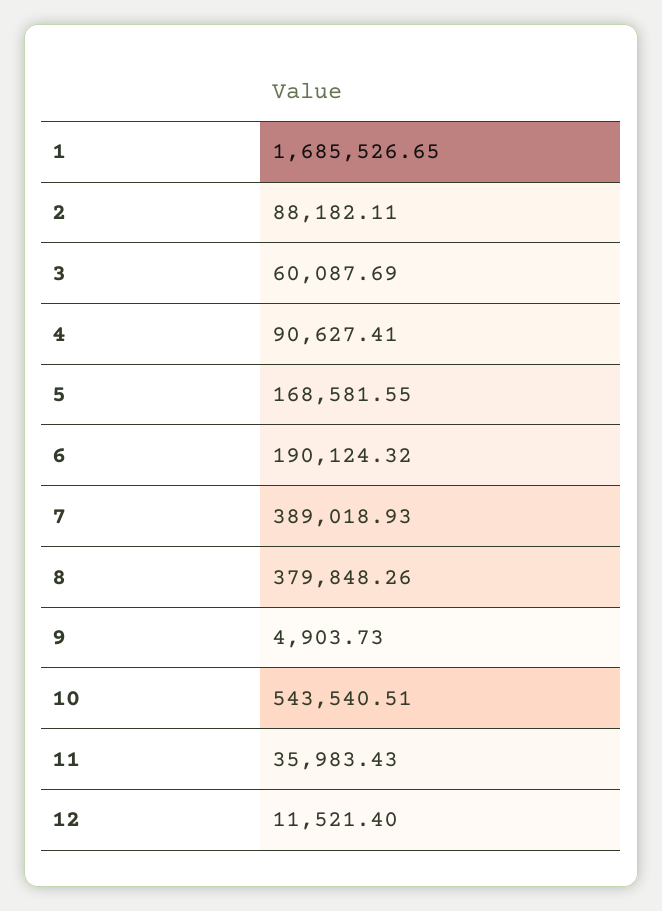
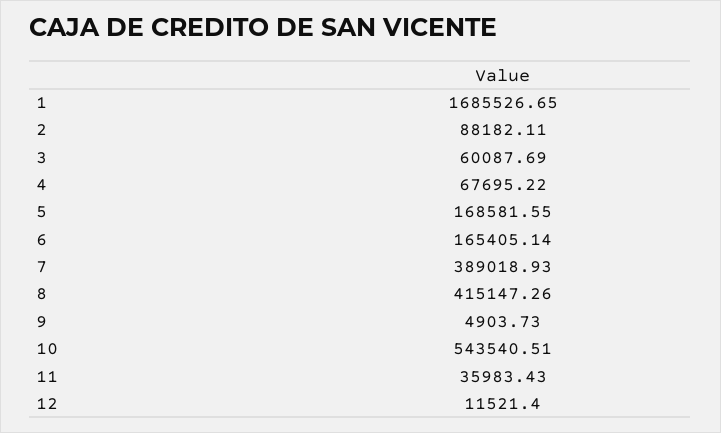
4: 90627.41 -> 67695.22
6: 190124.32 -> 165405.14
8: 379848.26 -> 415147.26

